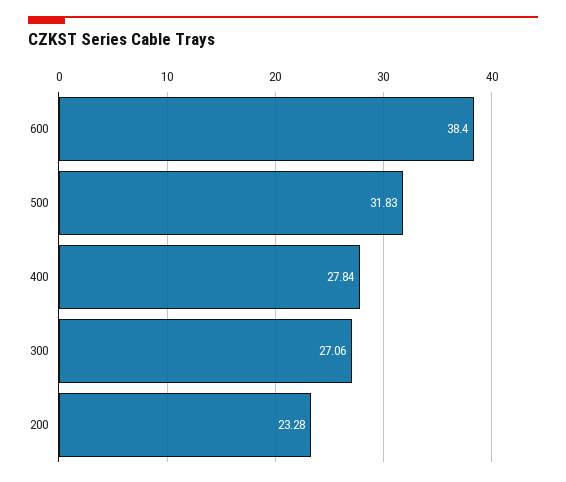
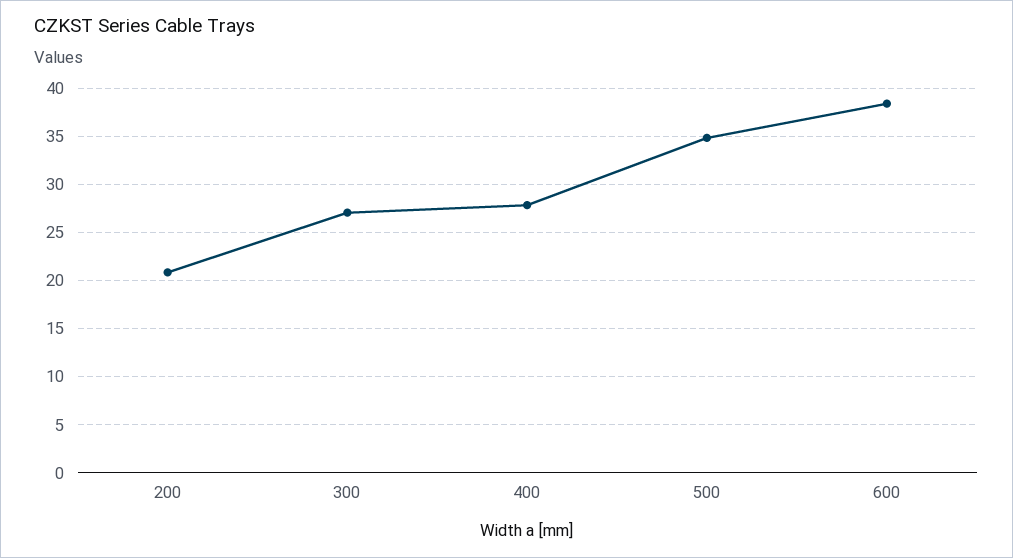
500: 31.83 -> 35
200: 23.28 -> 21

